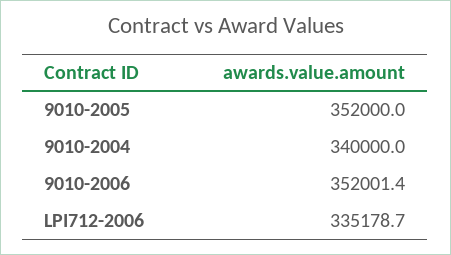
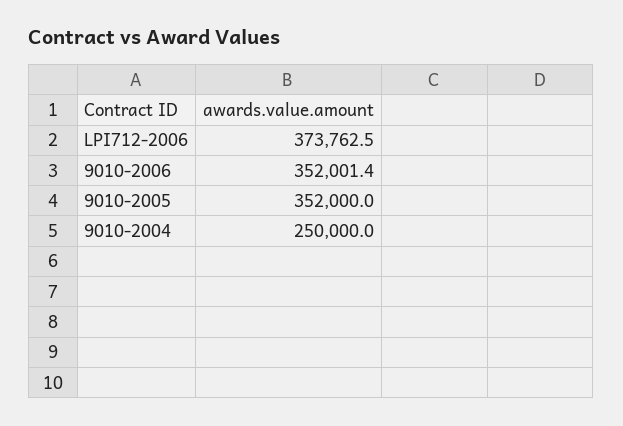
9010-2004: 340000 -> 250000
LPI712-2006: 335178.7 -> 373762.5

